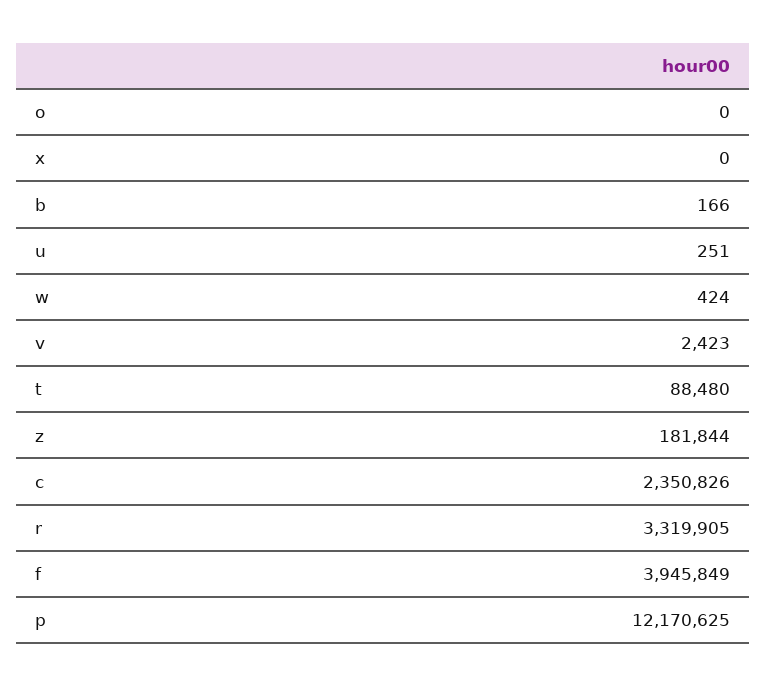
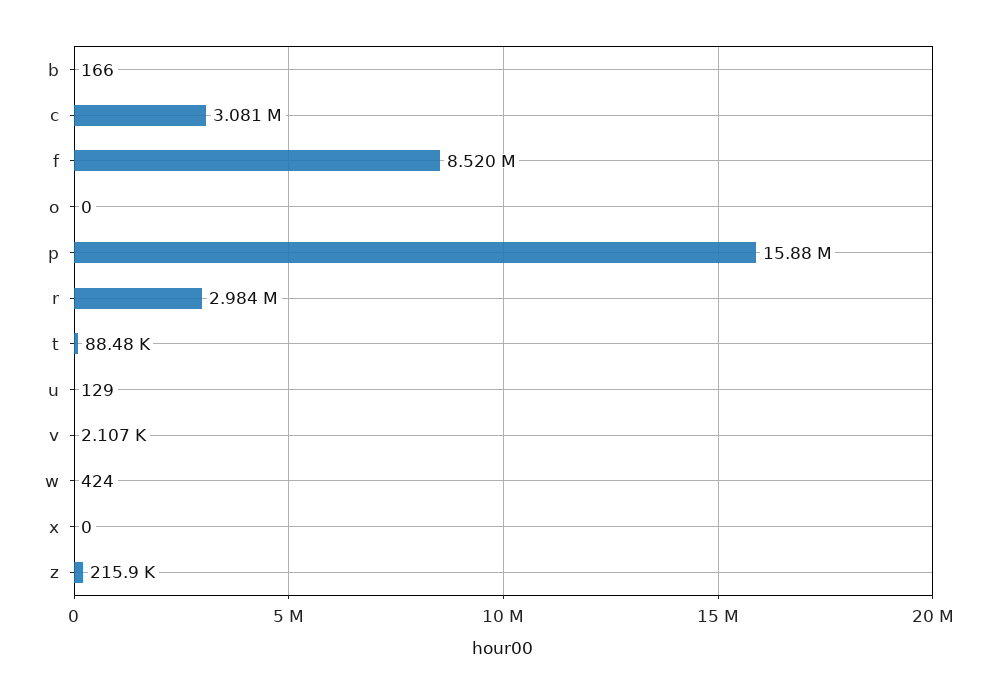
u: 251 -> 129
v: 2423 -> 2107
z: 181844 -> 215900
c: 2350826 -> 3081000
r: 3319905 -> 2984000
f: 3945849 -> 8520000
p: 12170625 -> 15880000

